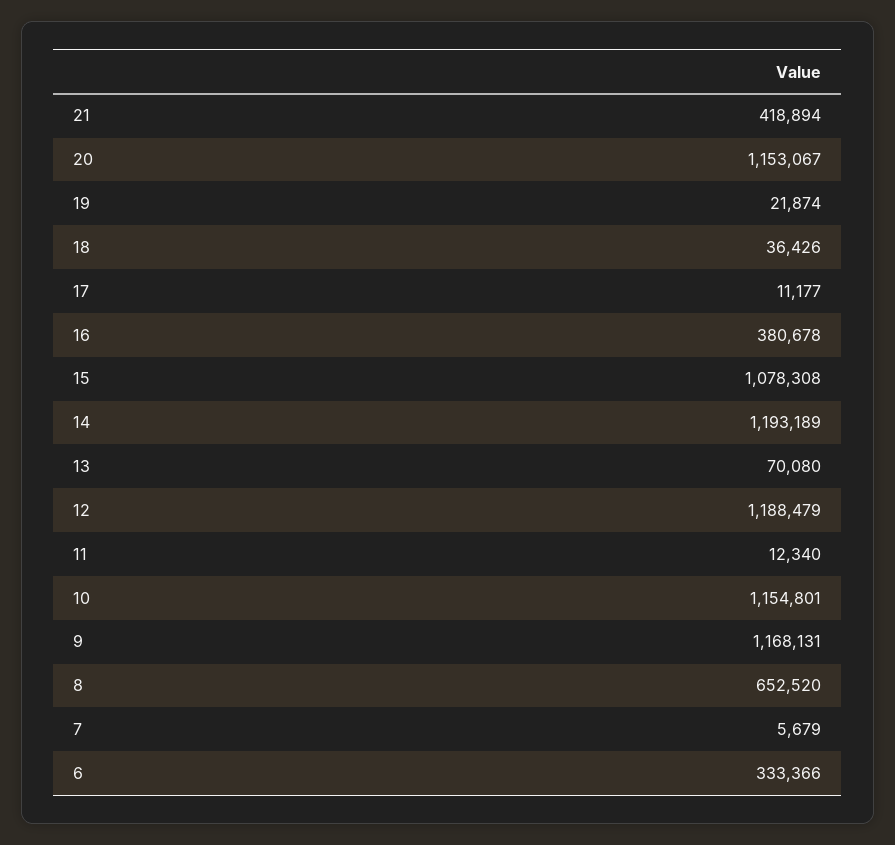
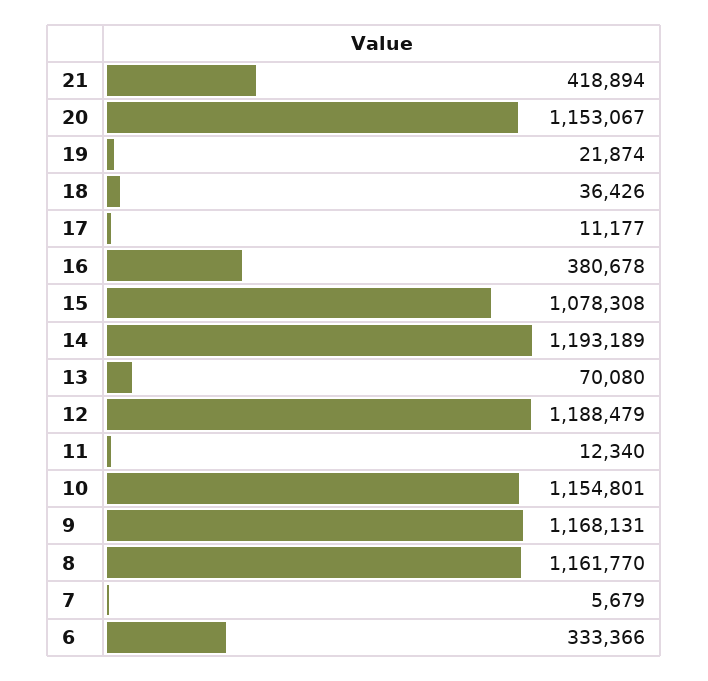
8: 652520 -> 1161770

